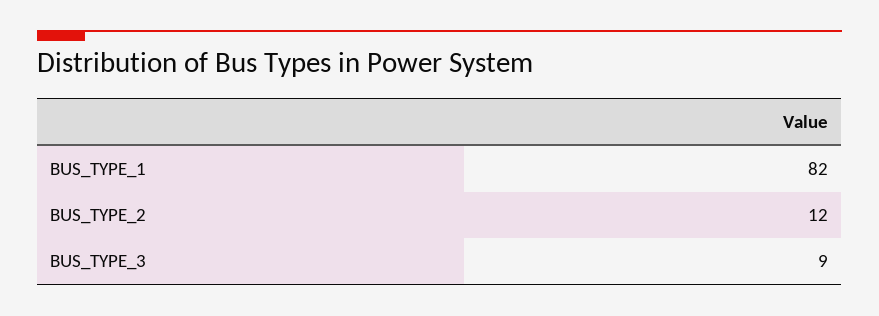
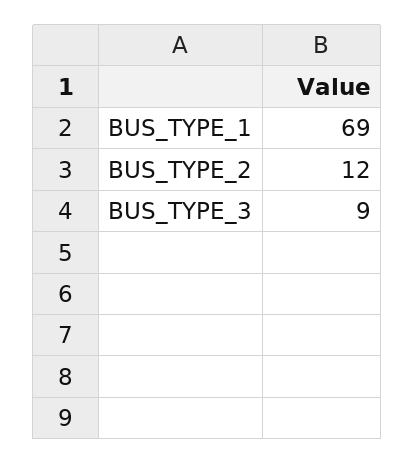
BUS_TYPE_1: 82 -> 69

